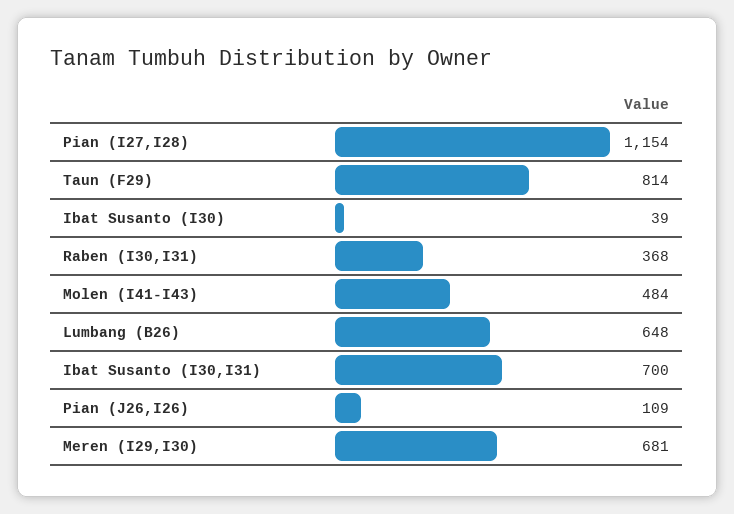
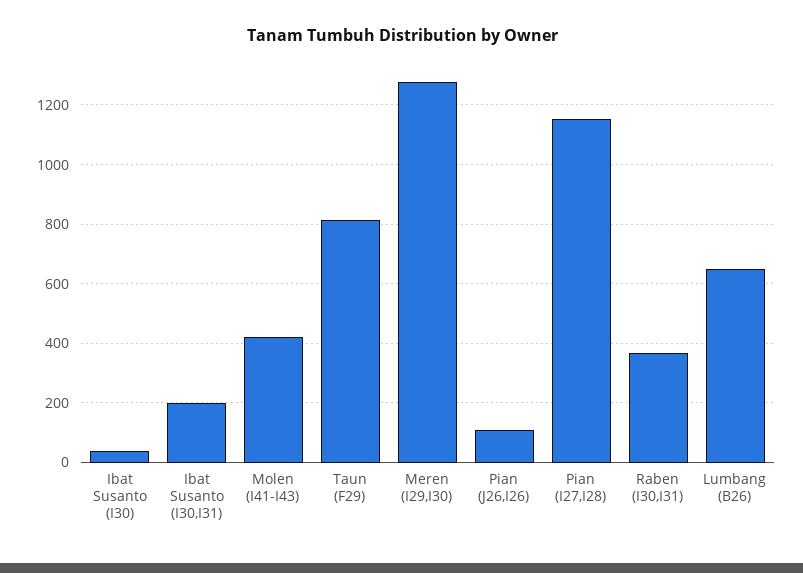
Molen (I41-I43): 484 -> 425
Ibat Susanto (I30,I31): 700 -> 200
Meren (I29,I30): 681 -> 1275

